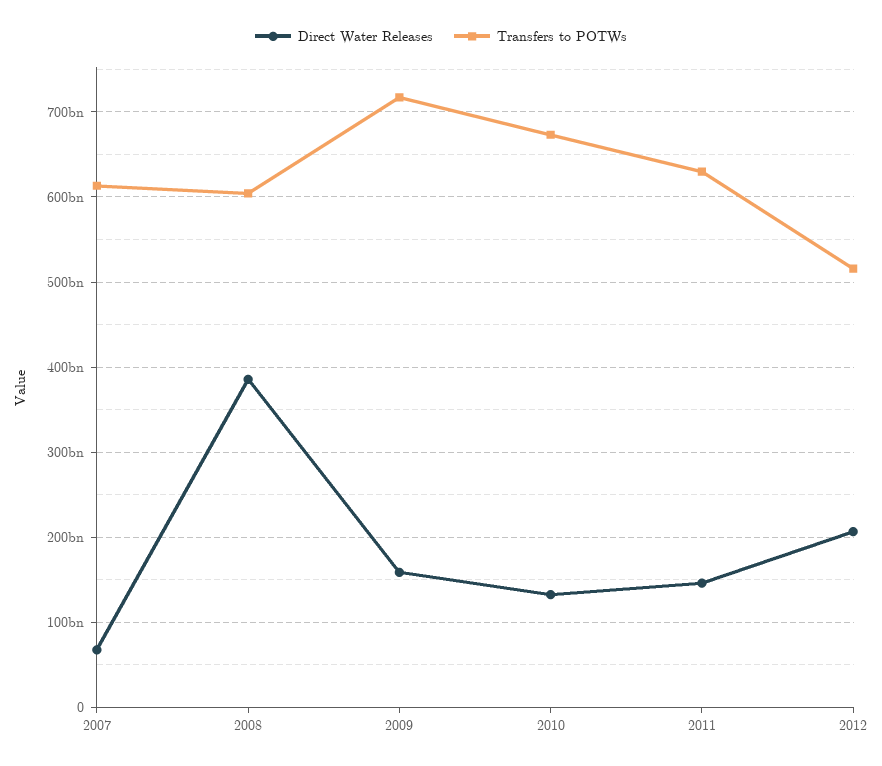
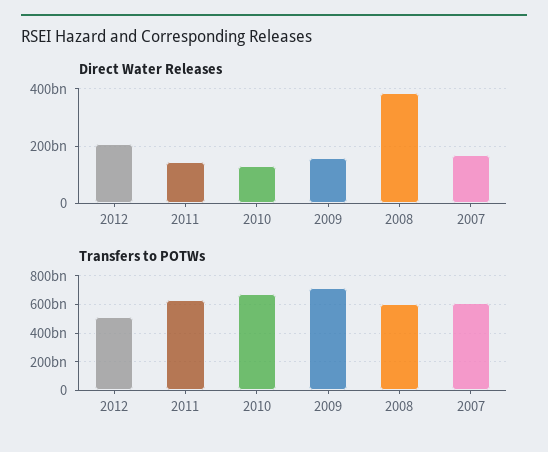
Direct Water Releases, 2007: 70000000000 -> 175000000000

